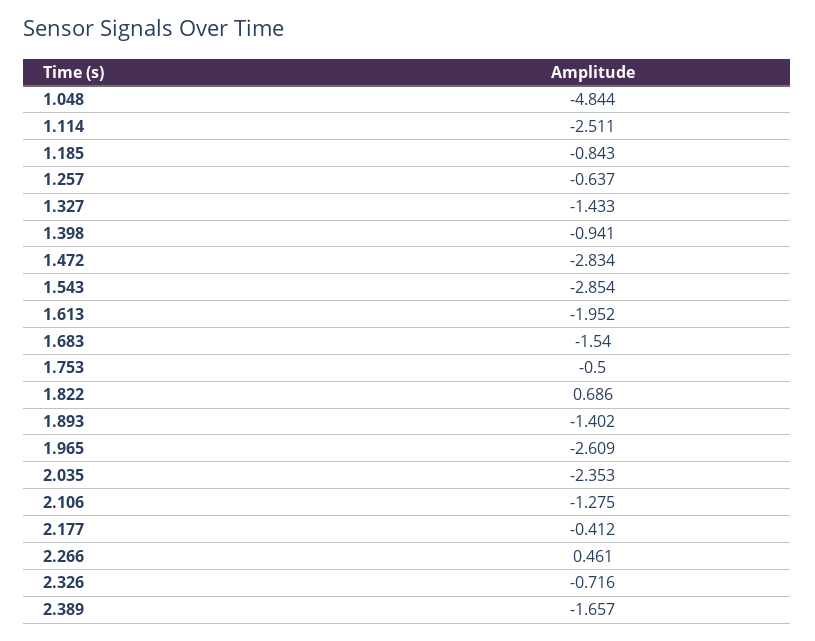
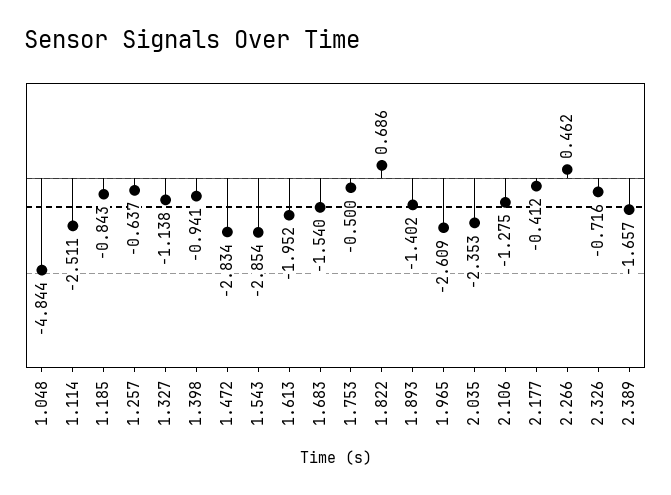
1.327: -1.433 -> -1.138
2.266: 0.461 -> 0.462

